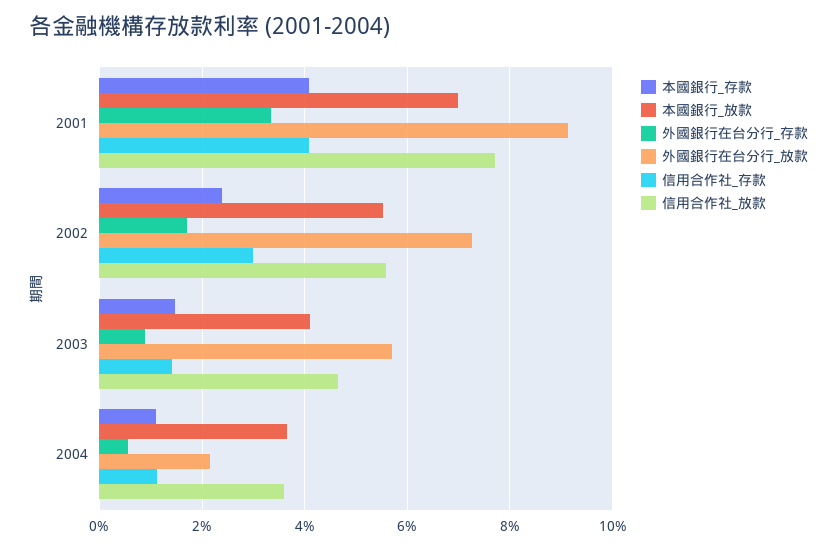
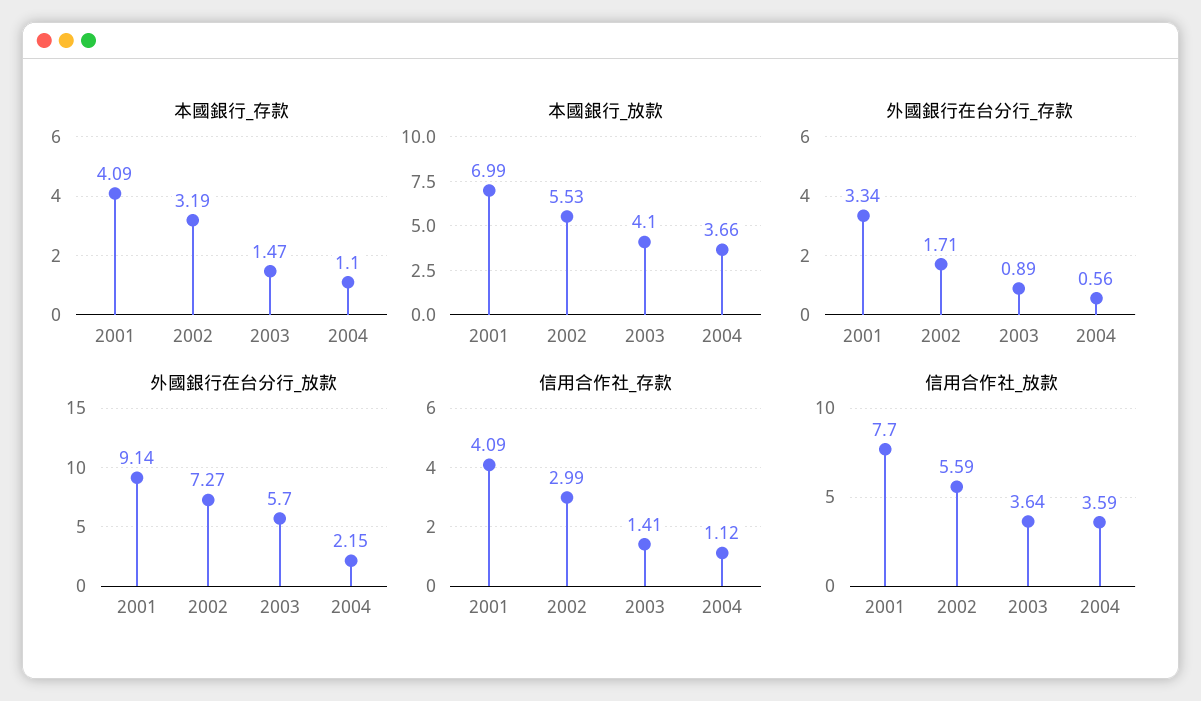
本國銀行_存款, 2002: 2.4 -> 3.19
信用合作社_放款, 2003: 4.6 -> 3.64

